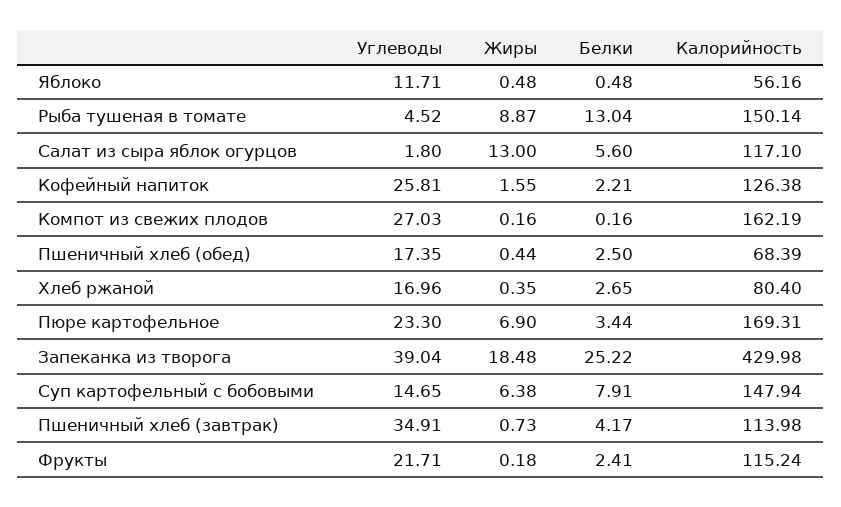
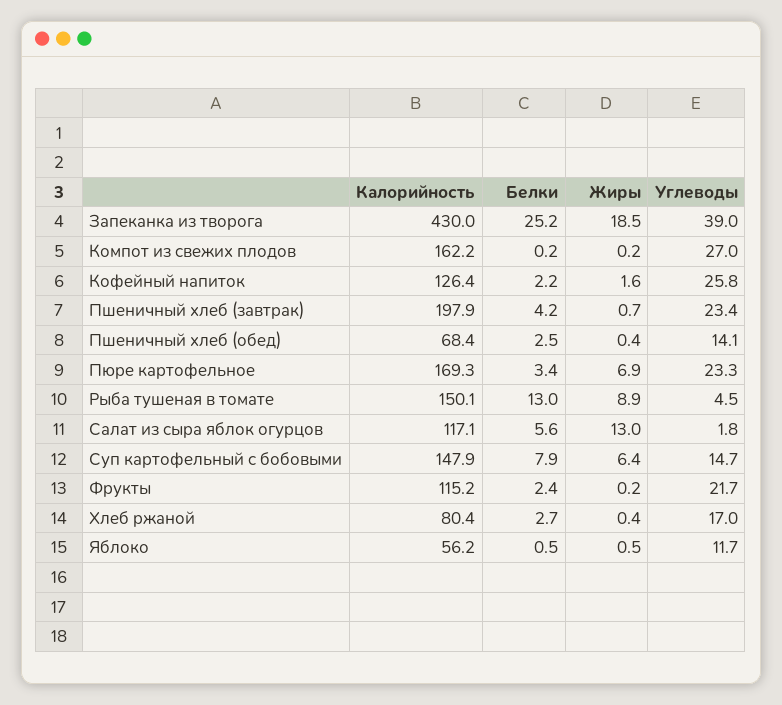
Углеводы, Пшеничный хлеб (обед): 17.35 -> 14.1
Углеводы, Пшеничный хлеб (завтрак): 34.91 -> 23.4
Калорийность, Пшеничный хлеб (завтрак): 113.98 -> 197.9

